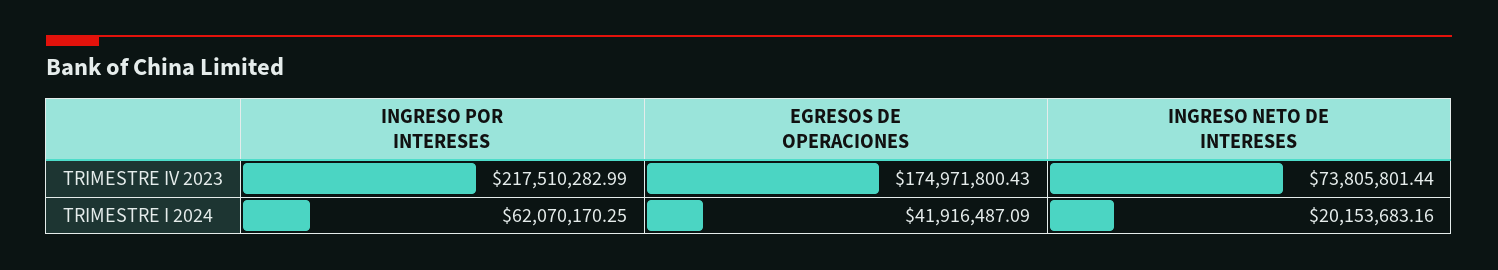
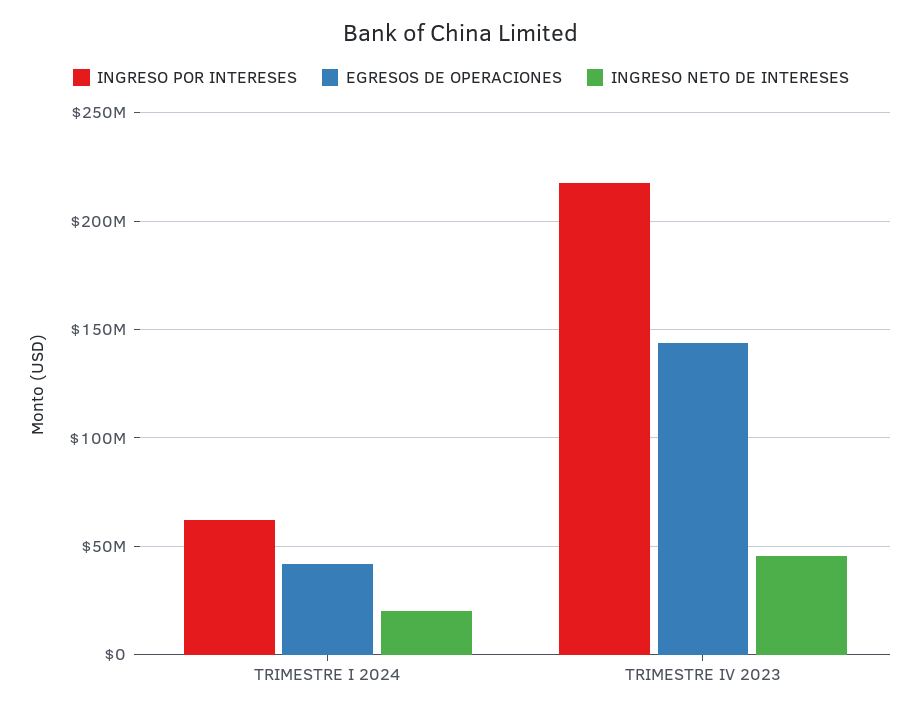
EGRESOS DE OPERACIONES, TRIMESTRE IV 2023: 174971800.43 -> 145000000
INGRESO NETO DE INTERESES, TRIMESTRE IV 2023: 73805801.44 -> 45000000

